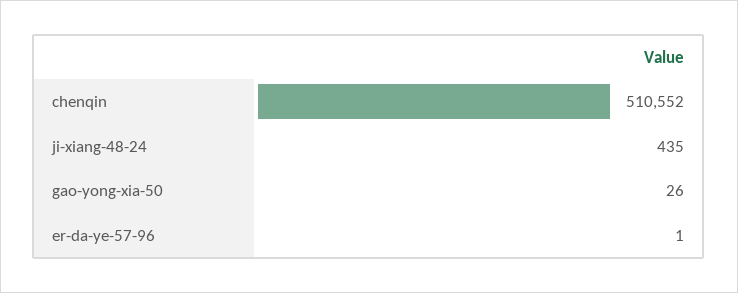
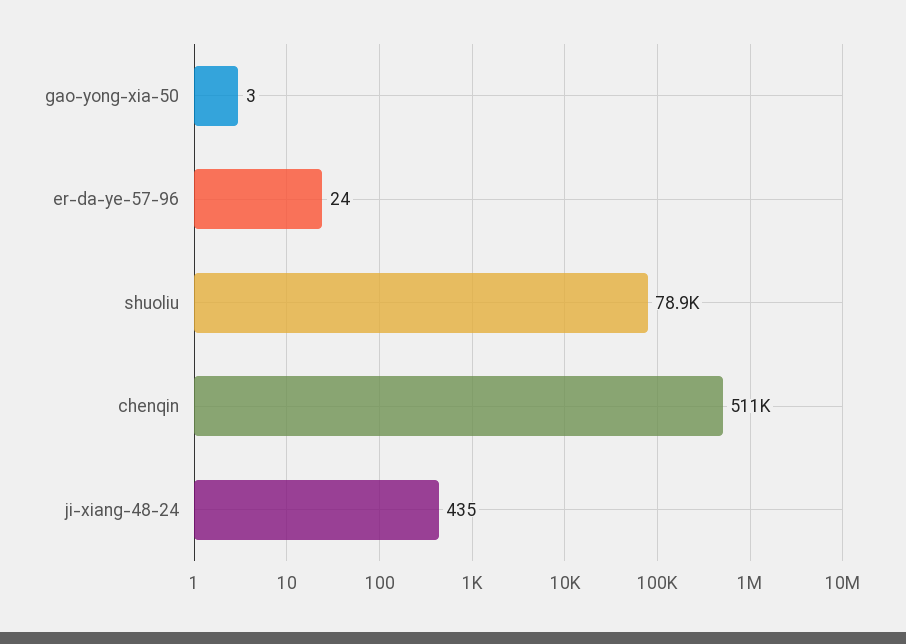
gao-yong-xia-50: 26 -> 3
er-da-ye-57-96: 1 -> 24
shuoliu: none -> 78900

